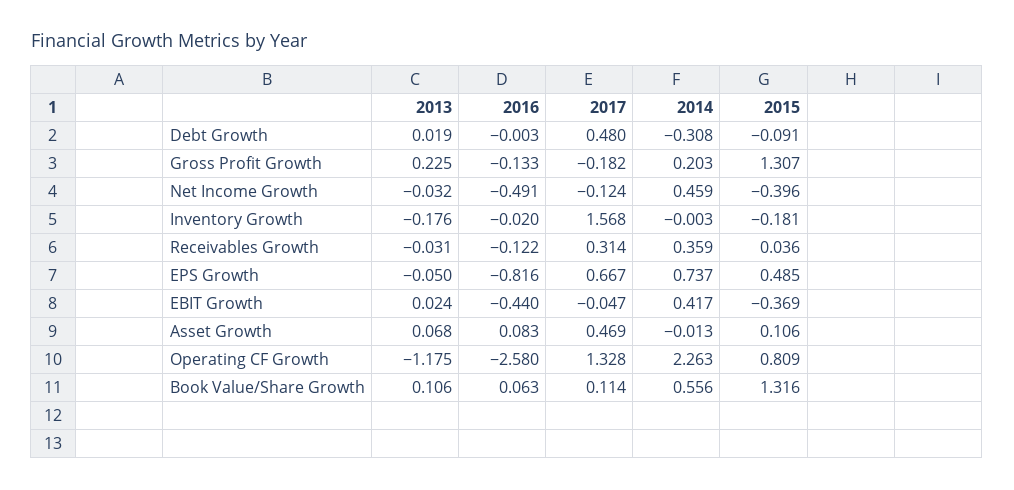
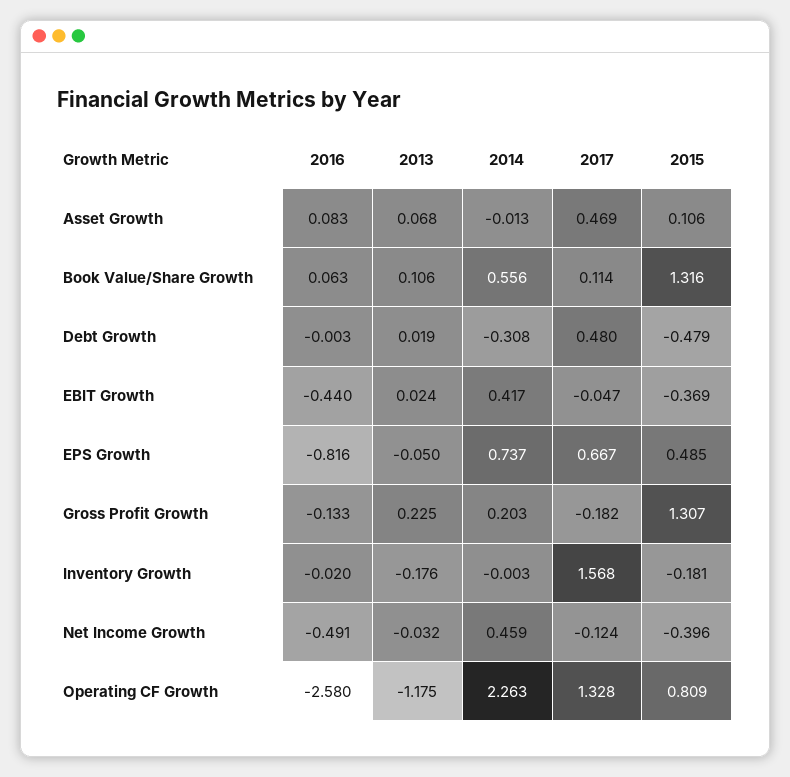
2015, Debt Growth: -0.091 -> -0.479
2013, Receivables Growth: -0.031 -> none
2016, Receivables Growth: -0.122 -> none
2017, Receivables Growth: 0.314 -> none
2014, Receivables Growth: 0.359 -> none
2015, Receivables Growth: 0.036 -> none

